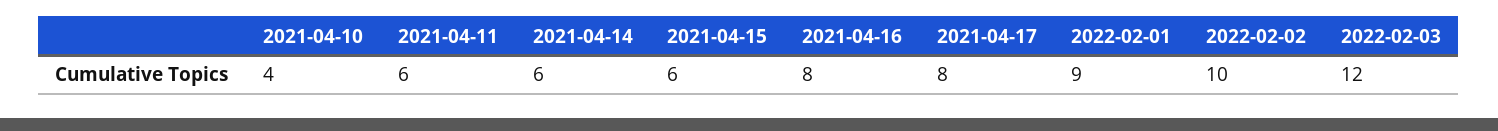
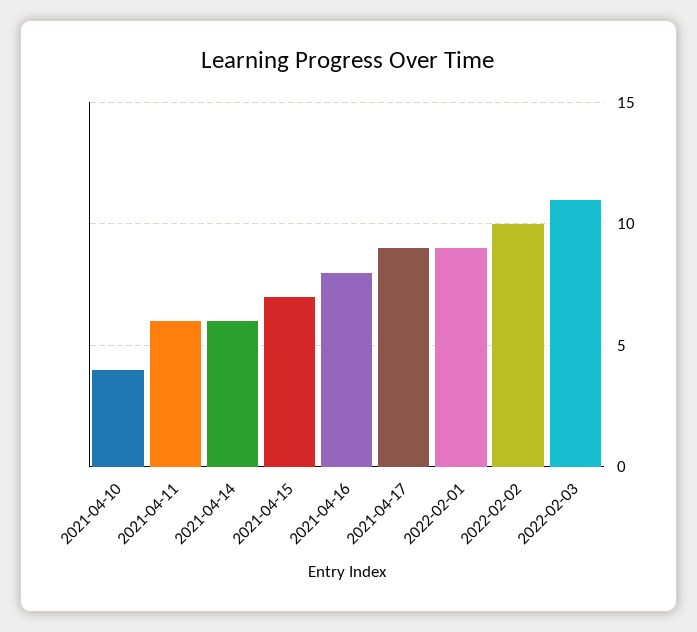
2021-04-15: 6 -> 7
2021-04-17: 8 -> 9
2022-02-03: 12 -> 11

